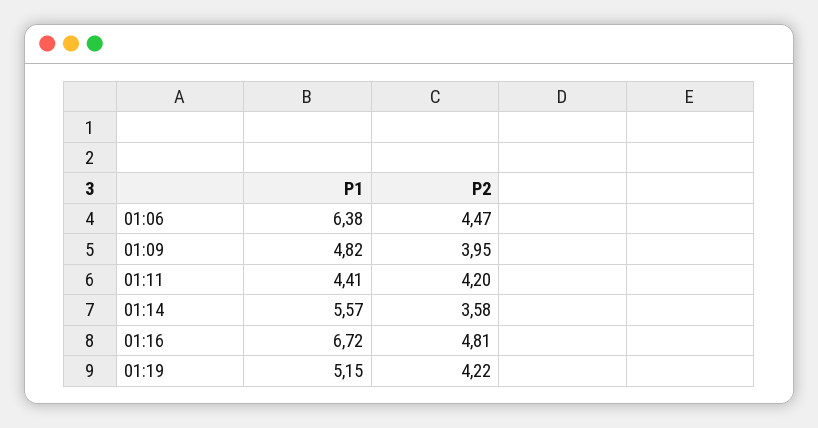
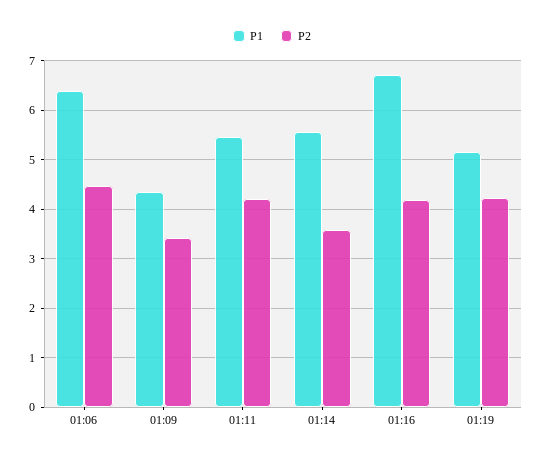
P1, 01:09: 4.82 -> 4.4
P2, 01:09: 3.95 -> 3.4
P1, 01:11: 4.41 -> 5.4
P2, 01:16: 4.81 -> 4.2

